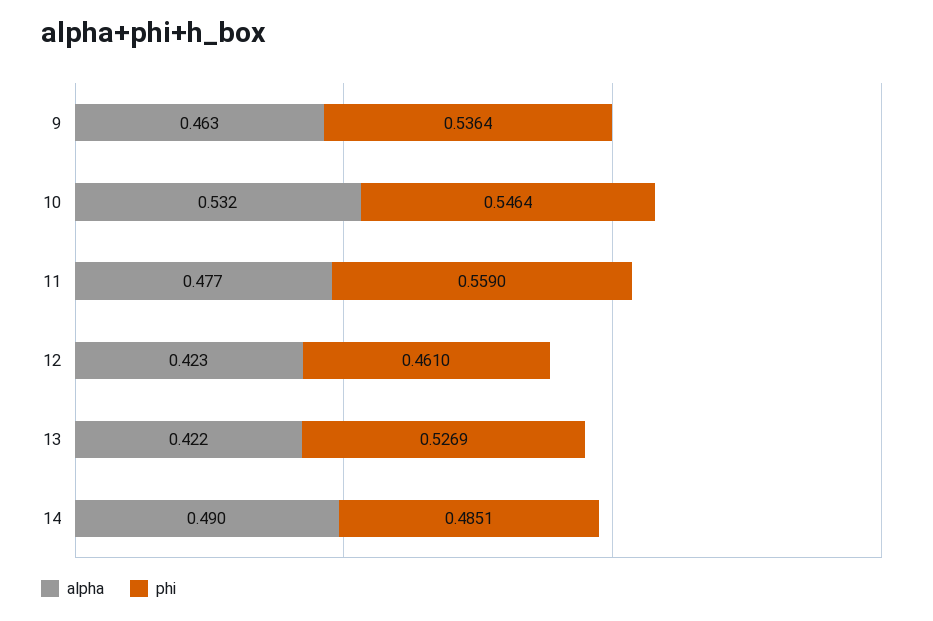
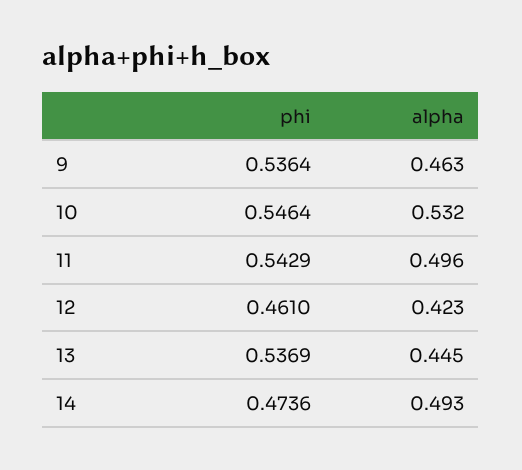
alpha, 11: 0.477 -> 0.496
phi, 11: 0.559 -> 0.5429
alpha, 13: 0.422 -> 0.445
phi, 13: 0.5269 -> 0.5369
alpha, 14: 0.49 -> 0.493
phi, 14: 0.4851 -> 0.4736

